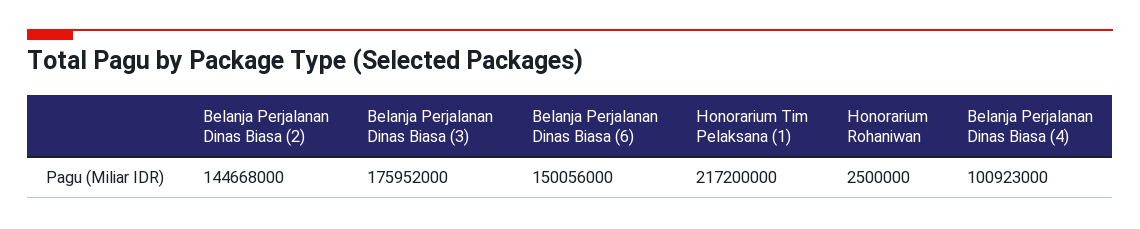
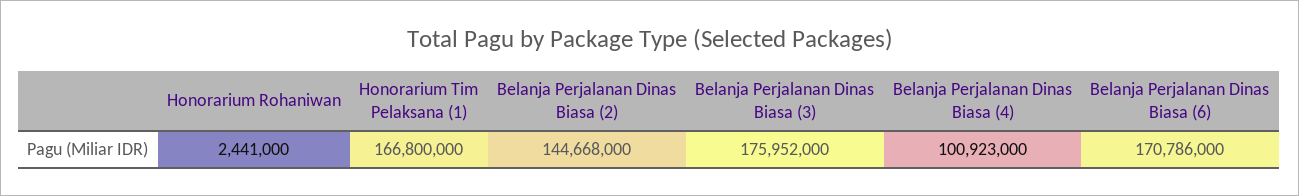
Belanja Perjalanan Dinas Biasa (6): 150056000 -> 170786000
Honorarium Tim Pelaksana (1): 217200000 -> 166800000
Honorarium Rohaniwan: 2500000 -> 2441000

